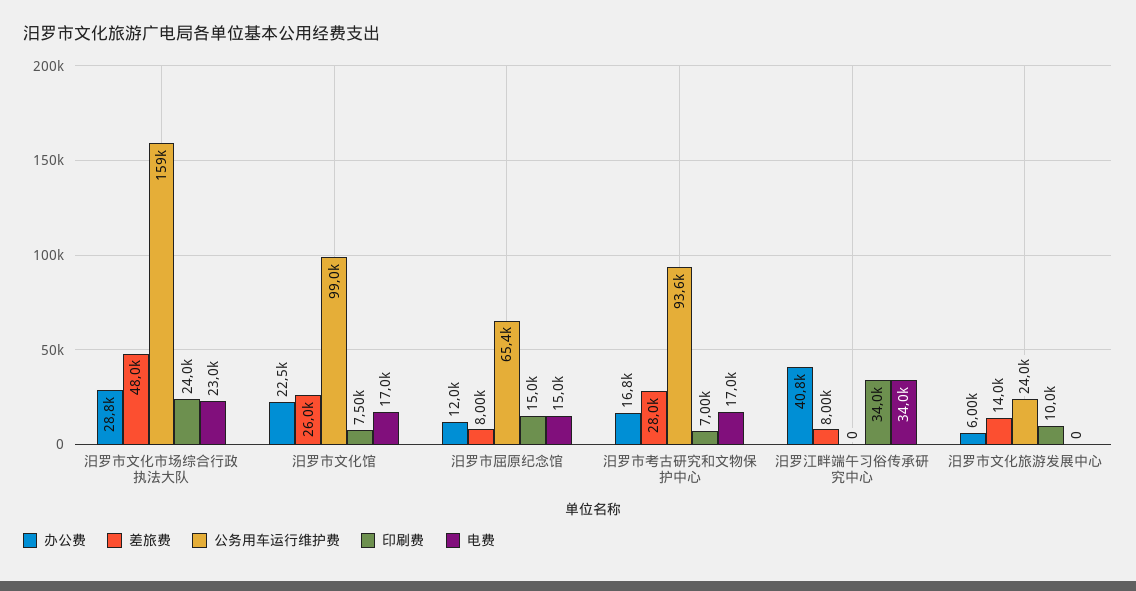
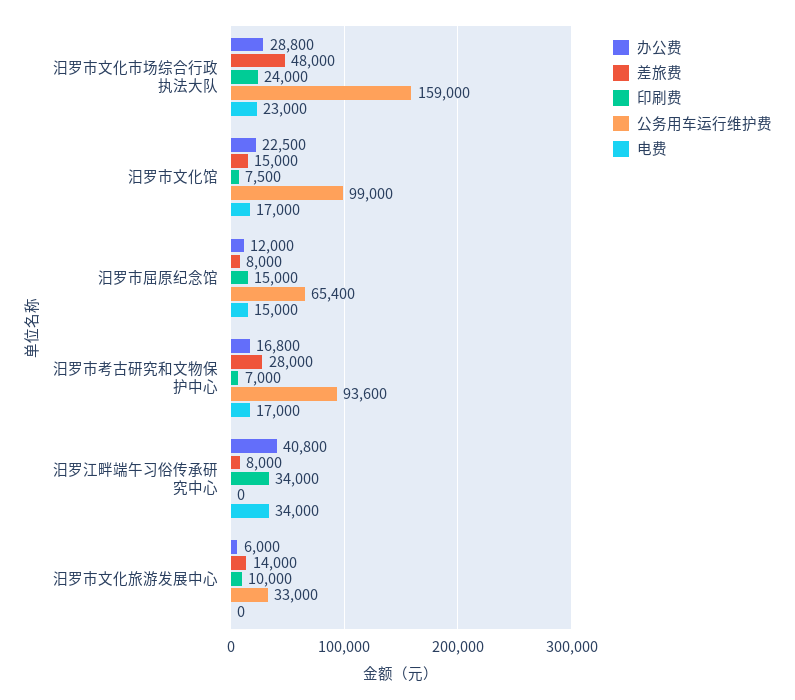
差旅费, 汨罗市文化馆: 26000 -> 15000
公务用车运行维护费, 汨罗市文化旅游发展中心: 24000 -> 33000

